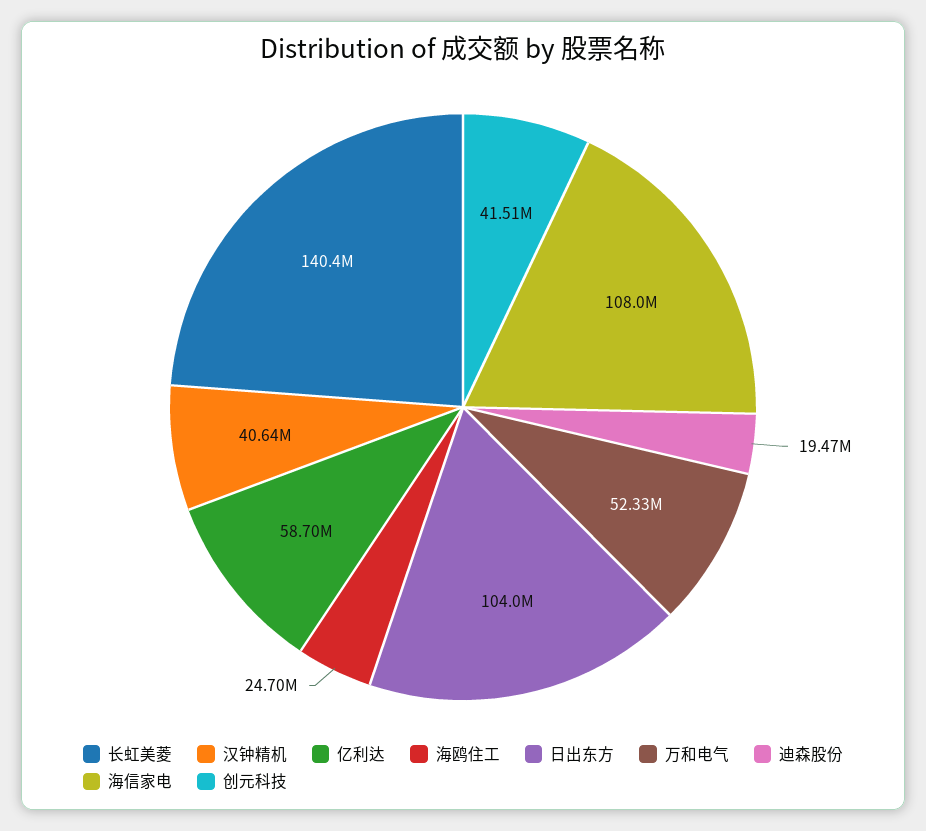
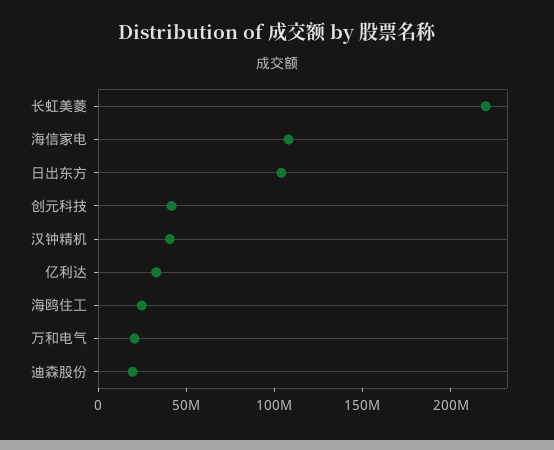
长虹美菱: 140400000 -> 220000000
亿利达: 58700000 -> 30000000
万和电气: 52330000 -> 20000000

